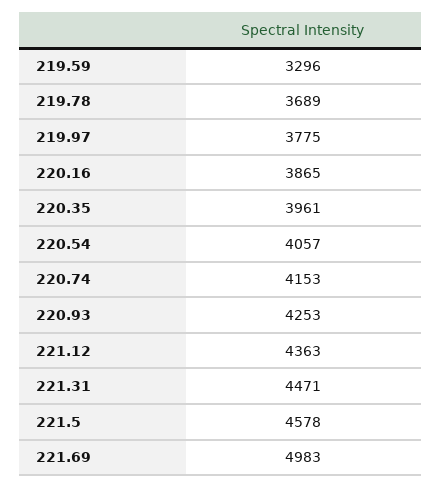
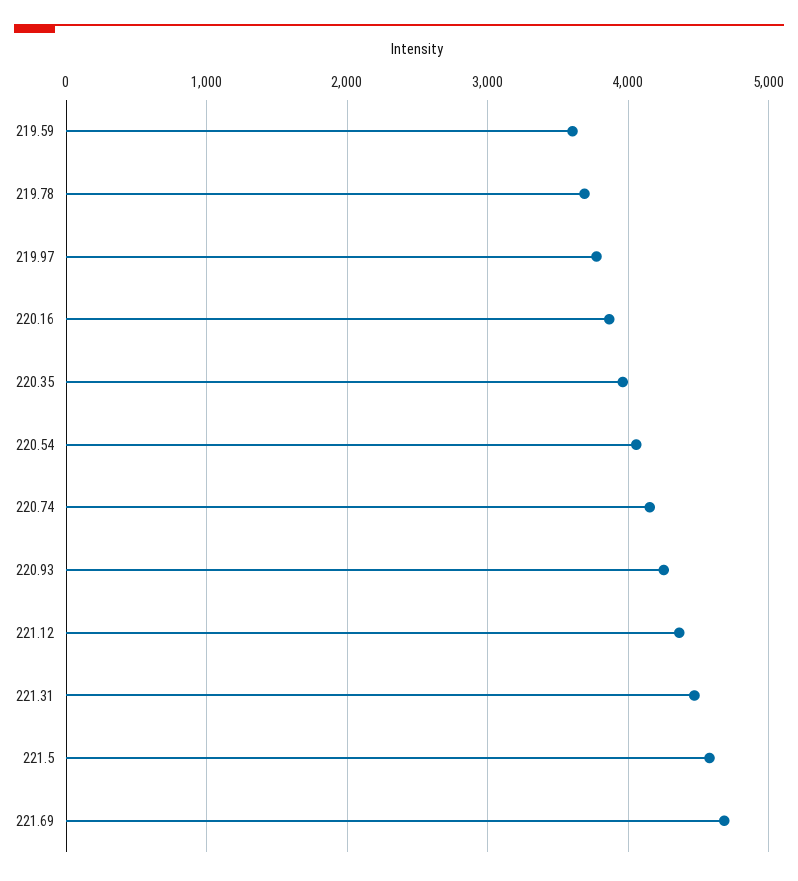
219.59: 3296 -> 3600
221.69: 4983 -> 4700

